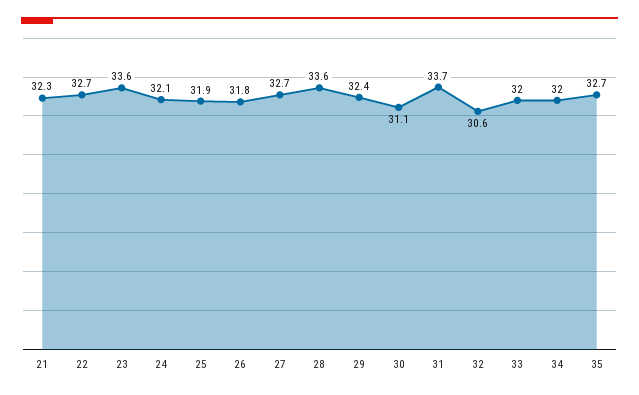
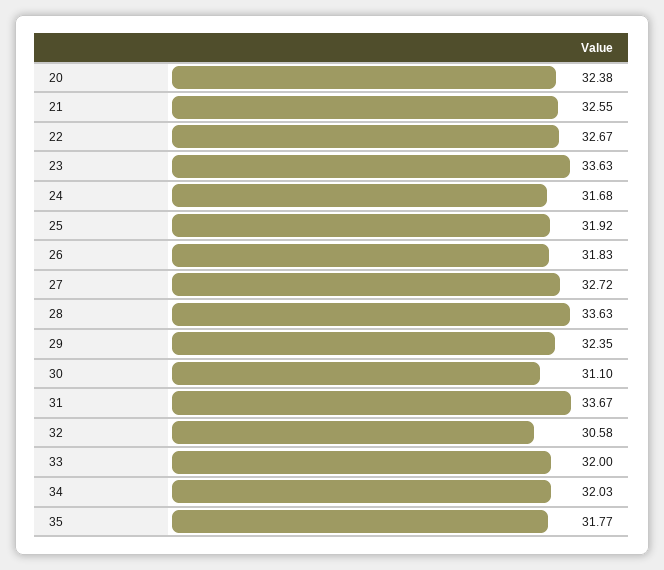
21: 32.3 -> 32.55
24: 32.1 -> 31.68
35: 32.7 -> 31.77
20: none -> 32.38

